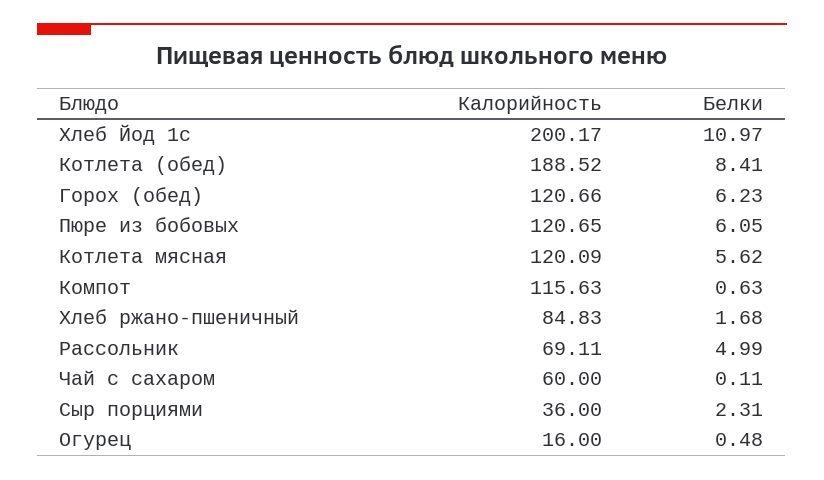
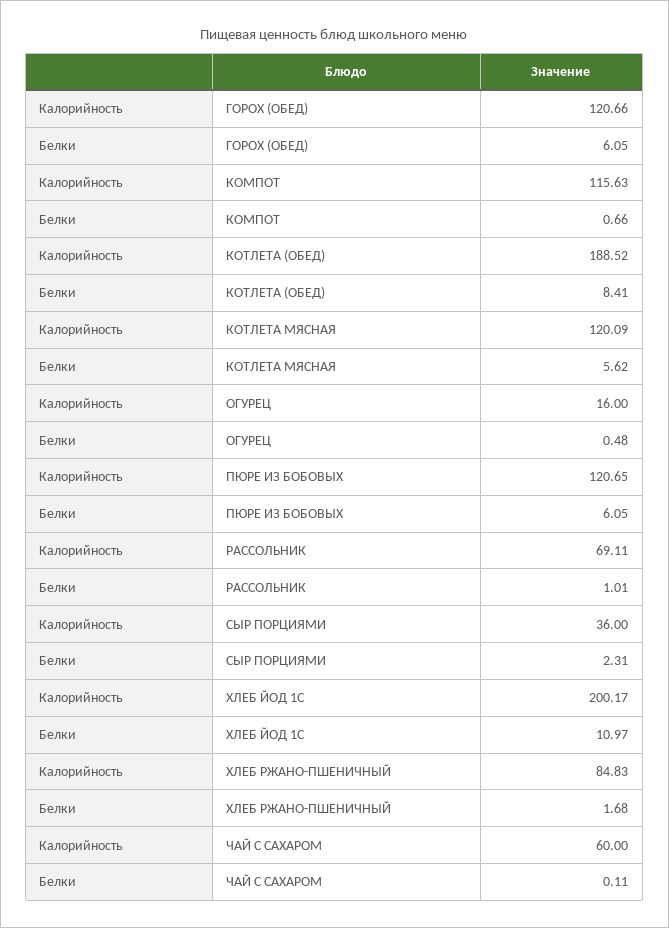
Белки, Горох (обед): 6.23 -> 6.05
Белки, Компот: 0.63 -> 0.66
Белки, Рассольник: 4.99 -> 1.01

